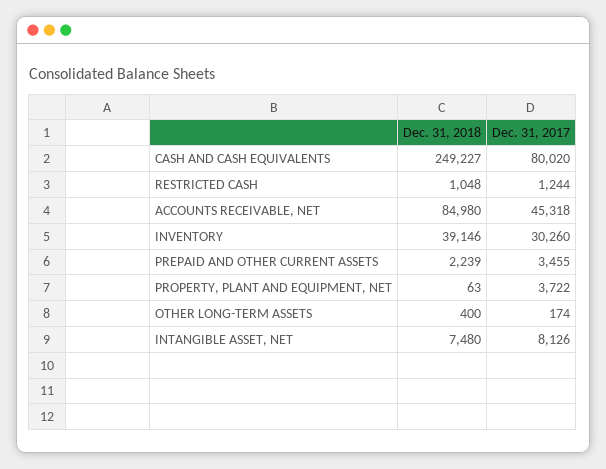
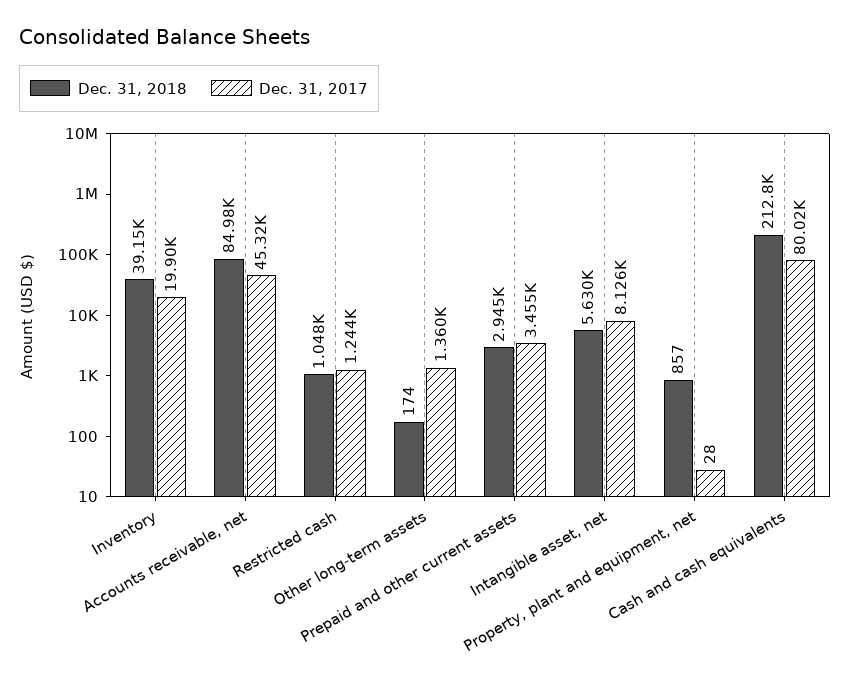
Dec. 31, 2018, CASH AND CASH EQUIVALENTS: 249227 -> 212800
Dec. 31, 2017, INVENTORY: 30260 -> 19900
Dec. 31, 2018, PREPAID AND OTHER CURRENT ASSETS: 2239 -> 2945
Dec. 31, 2018, PROPERTY, PLANT AND EQUIPMENT, NET: 63 -> 857
Dec. 31, 2017, PROPERTY, PLANT AND EQUIPMENT, NET: 3722 -> 28
Dec. 31, 2018, OTHER LONG-TERM ASSETS: 400 -> 174
Dec. 31, 2017, OTHER LONG-TERM ASSETS: 174 -> 1360
Dec. 31, 2018, INTANGIBLE ASSET, NET: 7480 -> 5630

